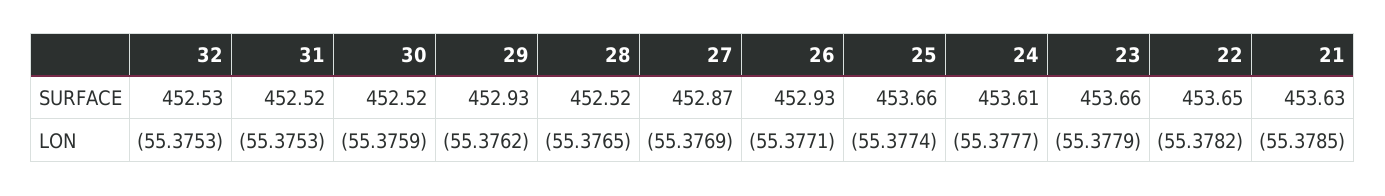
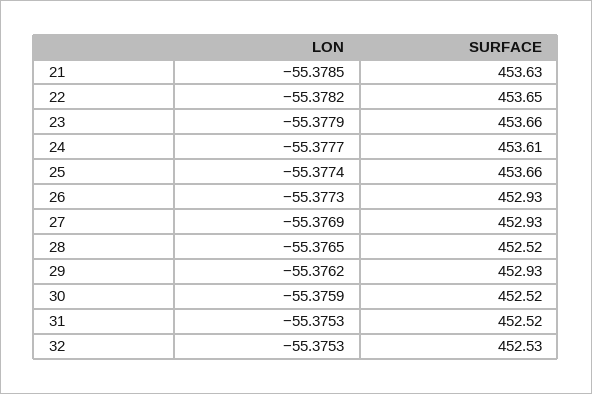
27, SURFACE: 452.87 -> 452.93
26, LON: -55.3771 -> -55.3773

